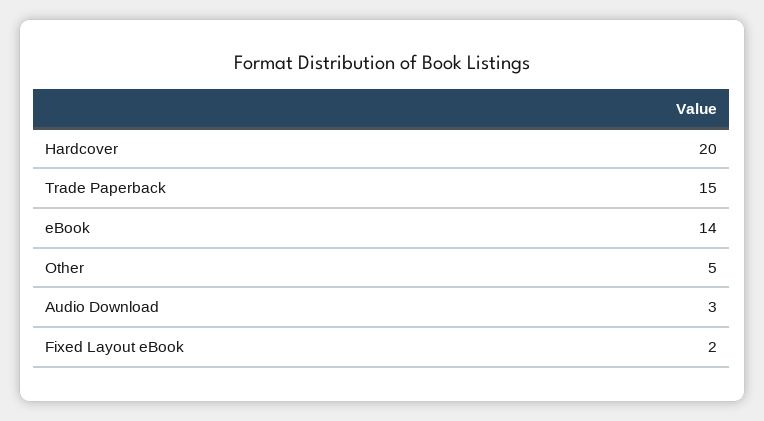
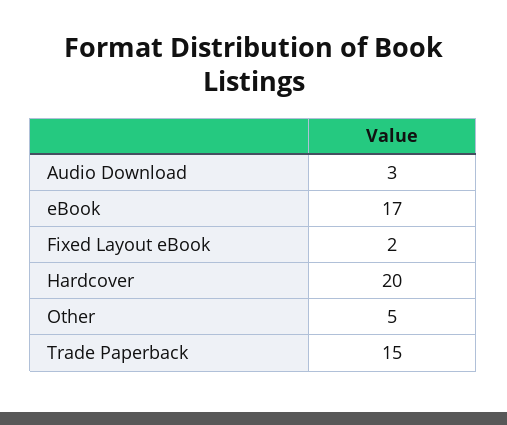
eBook: 14 -> 17

